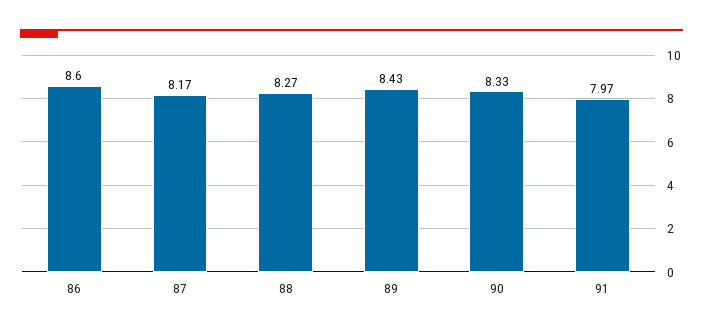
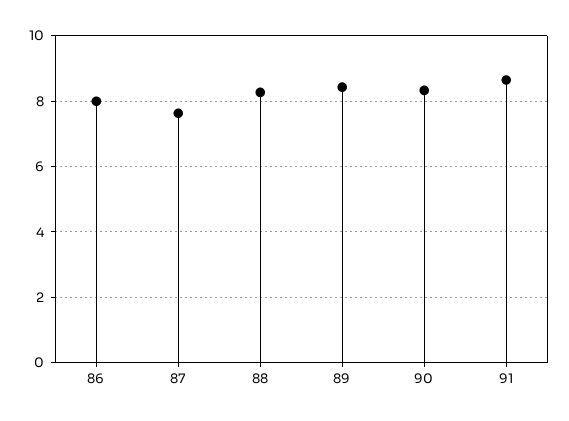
86: 8.6 -> 8
87: 8.17 -> 7.6
91: 7.97 -> 8.6

